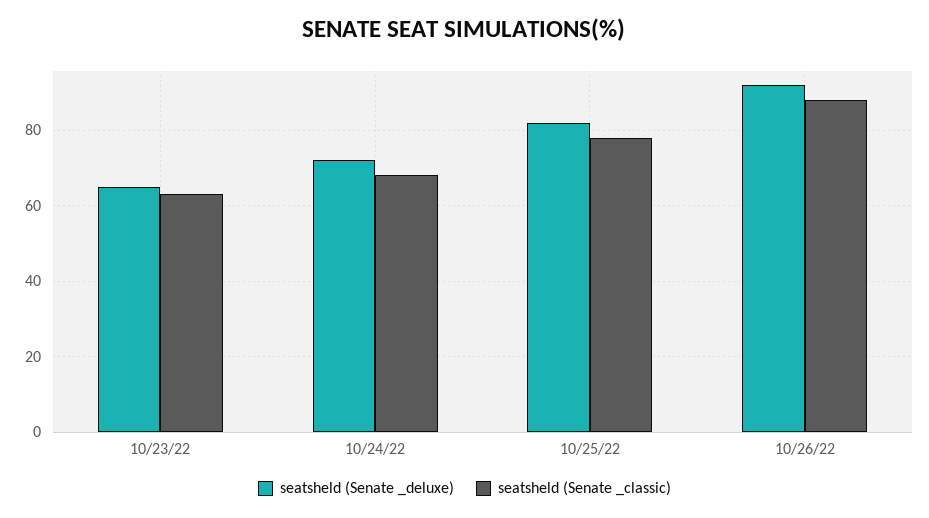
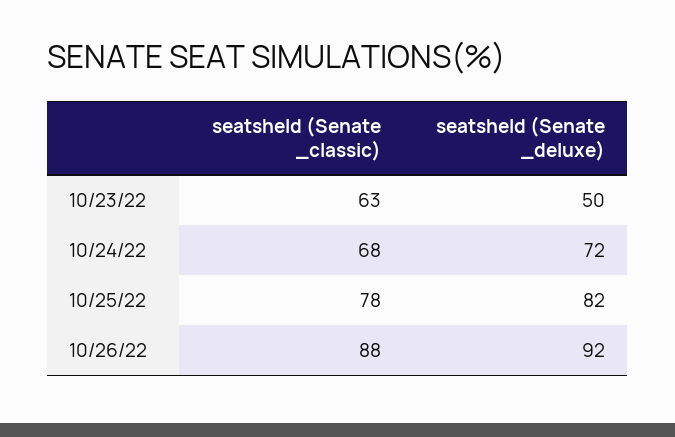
seatsheld (Senate _deluxe), 10/23/22: 65 -> 50

